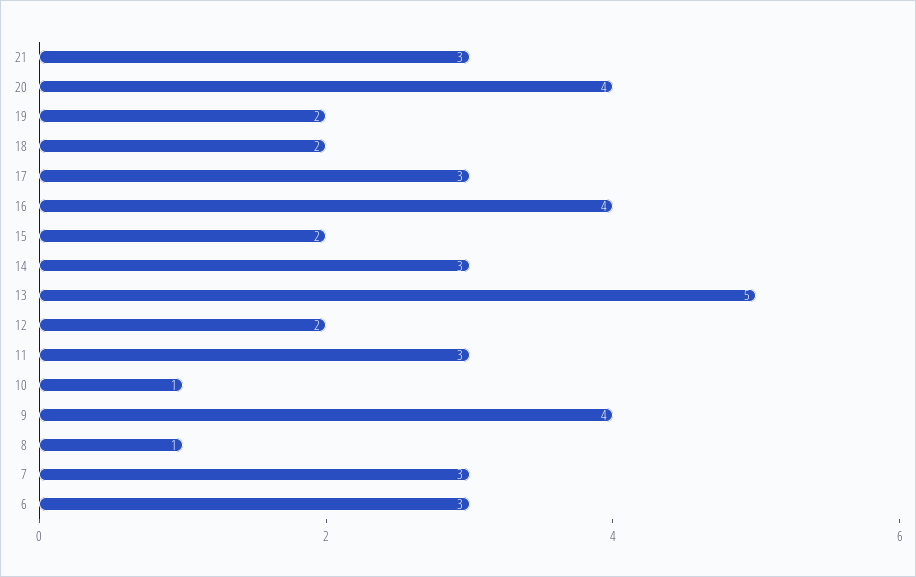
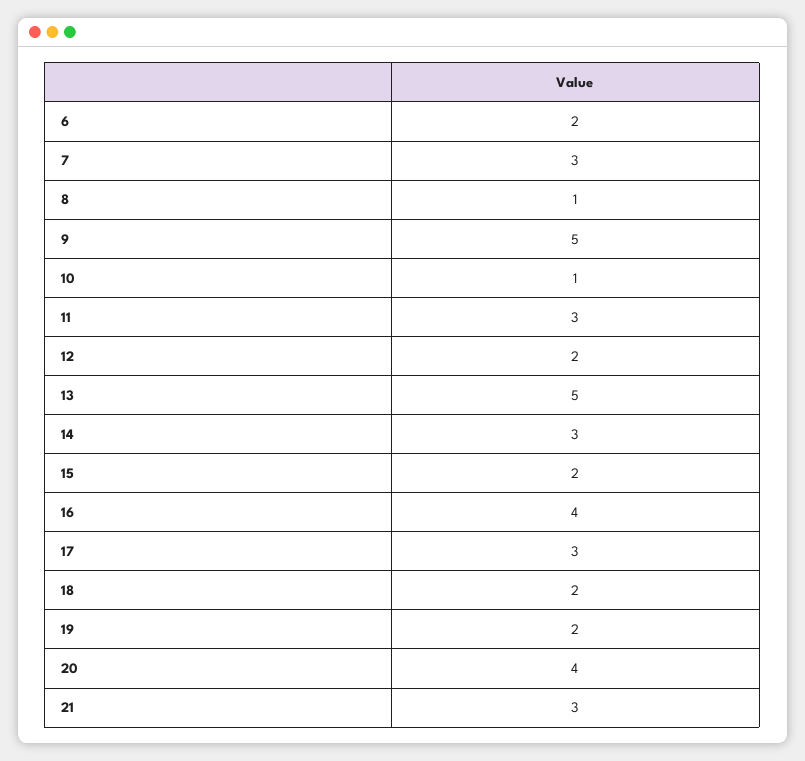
9: 4 -> 5
6: 3 -> 2

